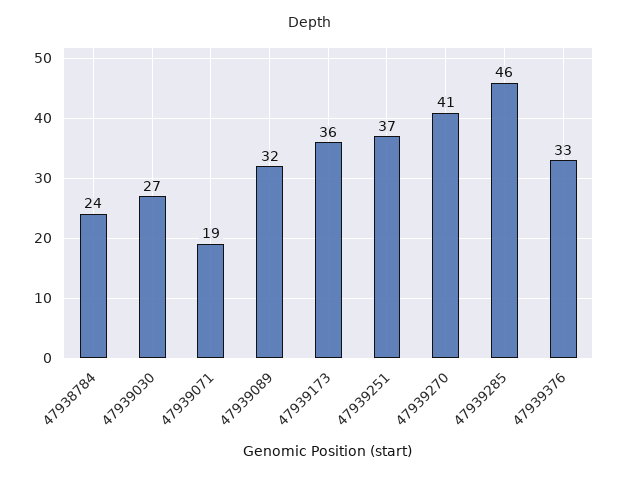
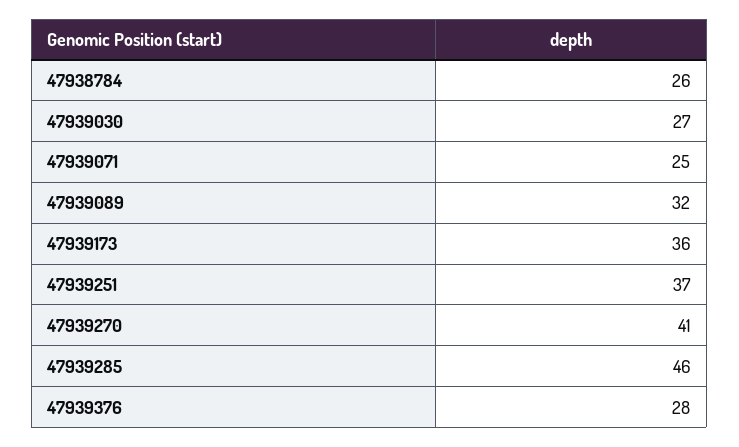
47938784: 24 -> 26
47939071: 19 -> 25
47939376: 33 -> 28

